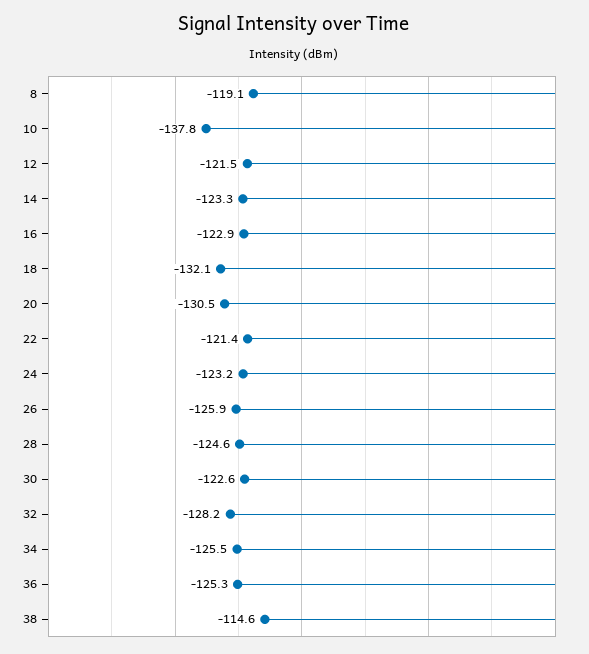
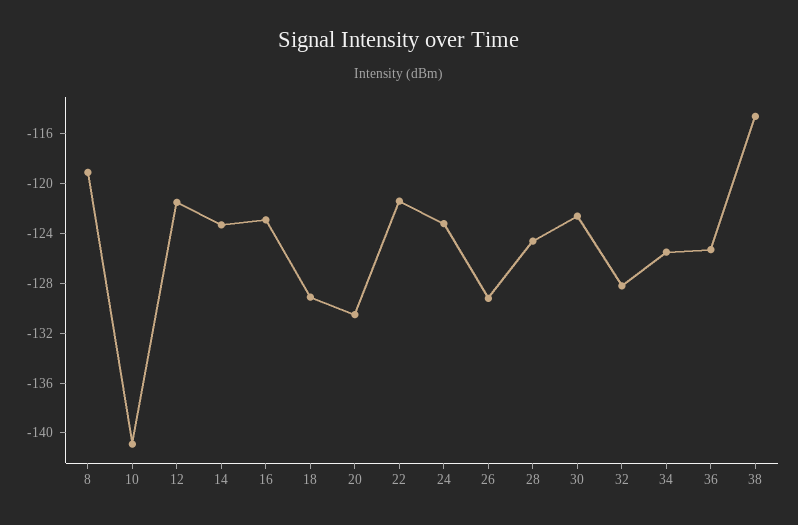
10: -137.8 -> -141
18: -132.1 -> -129
26: -125.9 -> -129

